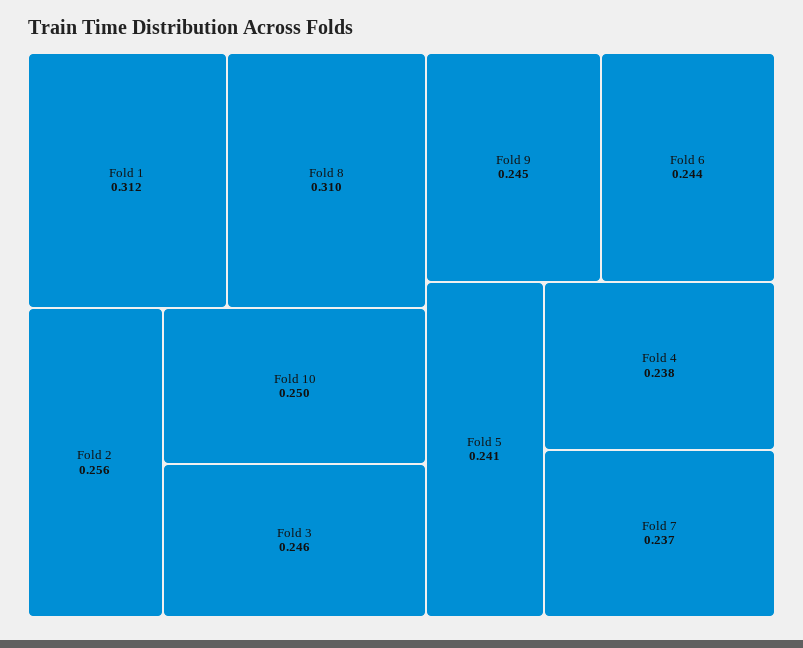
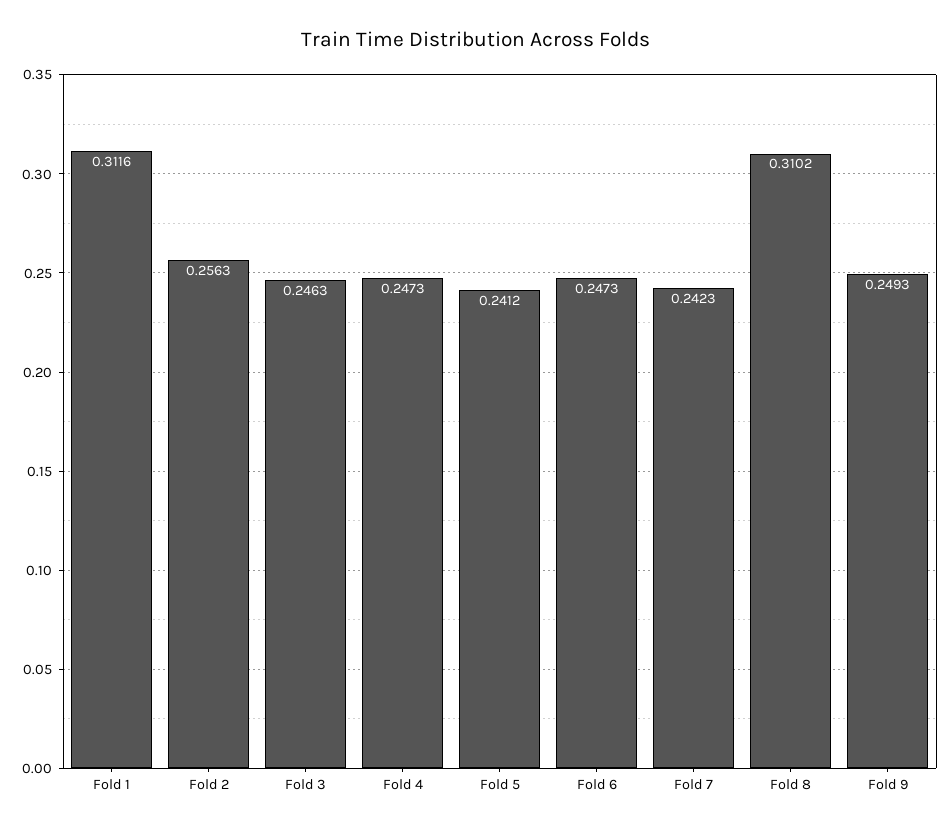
Fold 10: 0.25 -> none
Fold 9: 0.245 -> 0.2493
Fold 6: 0.244 -> 0.2473
Fold 4: 0.238 -> 0.2473
Fold 7: 0.237 -> 0.2423

